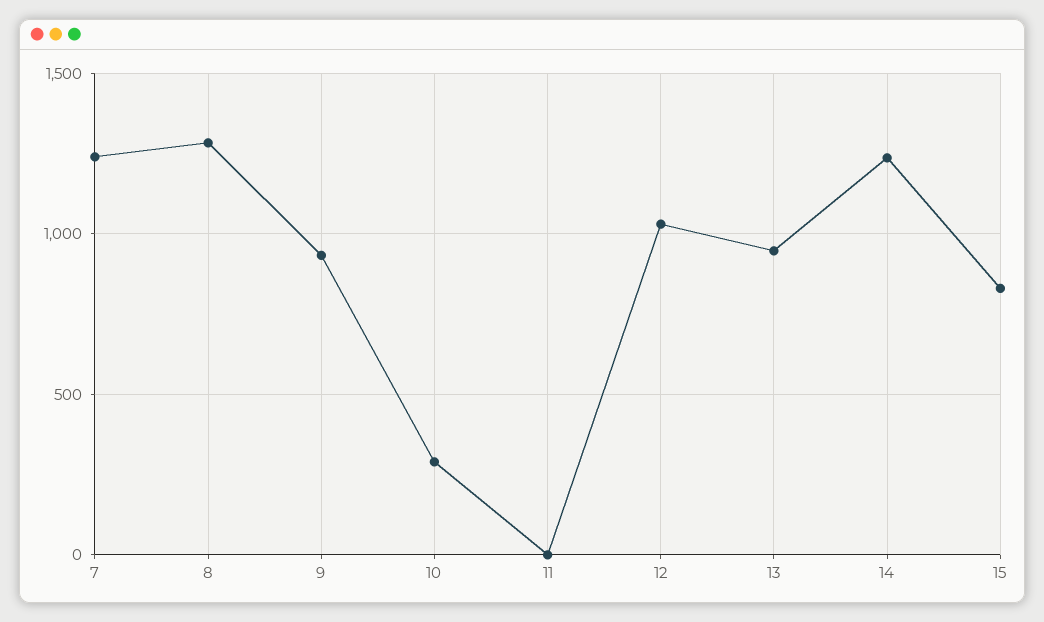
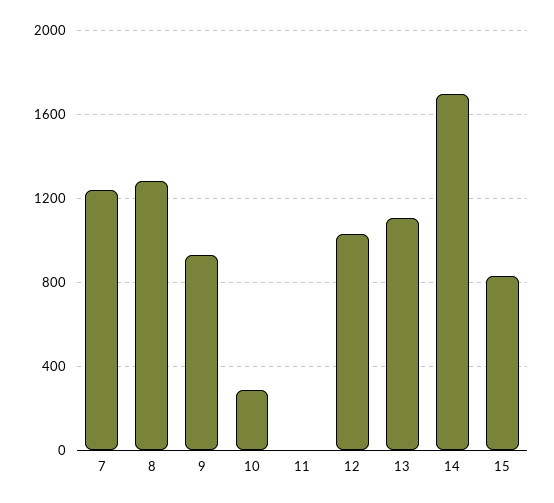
13: 950 -> 1100
14: 1250 -> 1700

